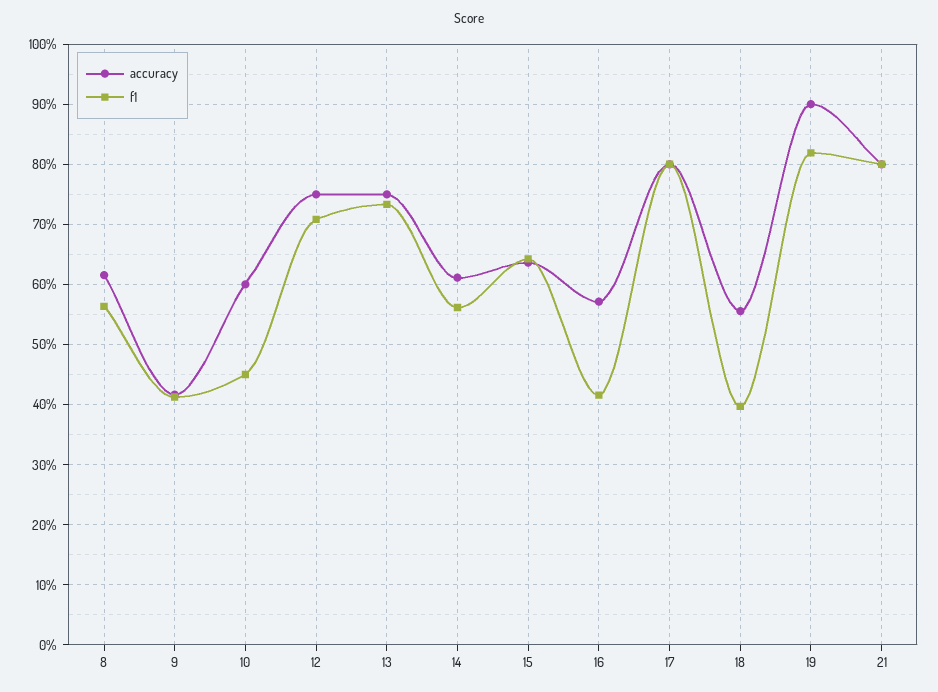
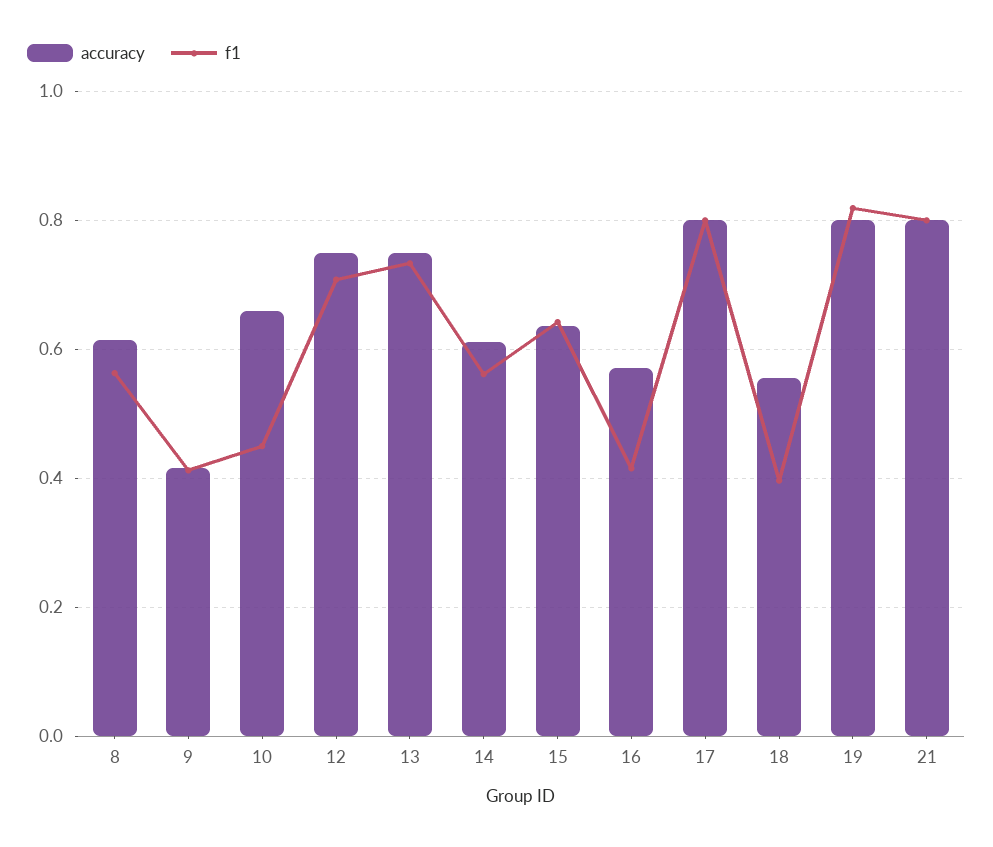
accuracy, 10: 0.6 -> 0.66
accuracy, 19: 0.9 -> 0.8

